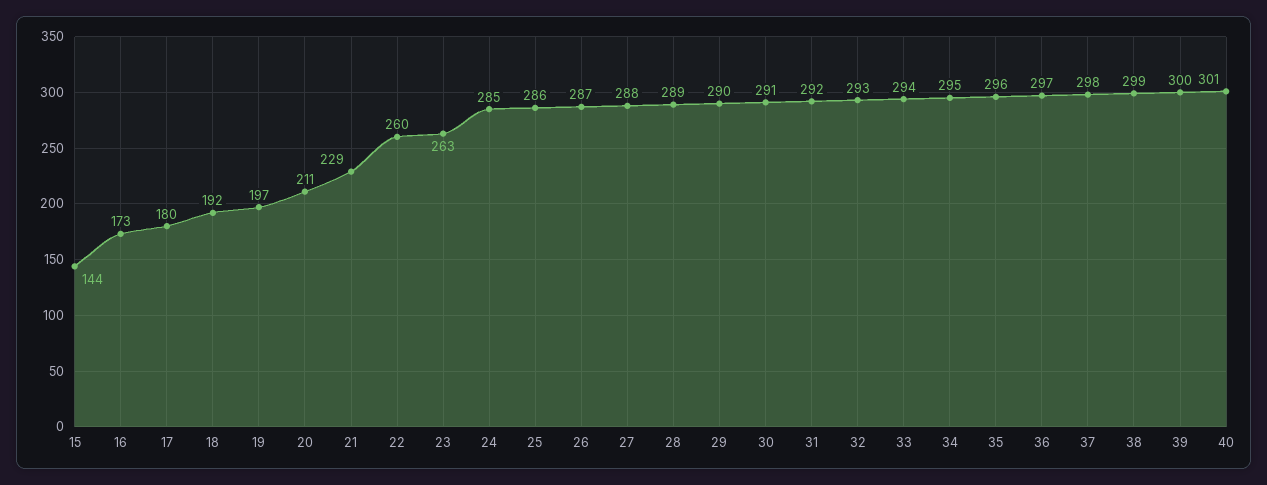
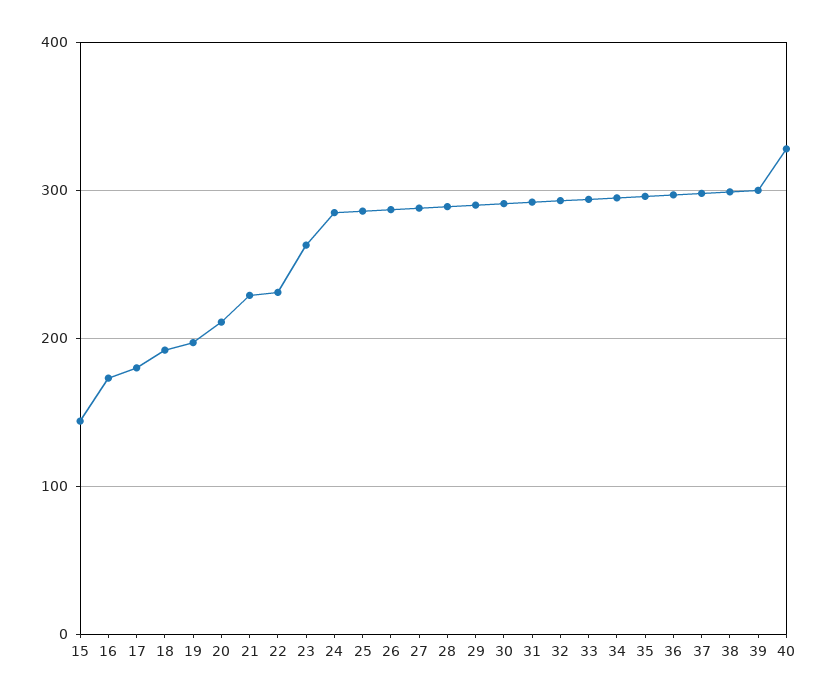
22: 260 -> 230
40: 301 -> 330

